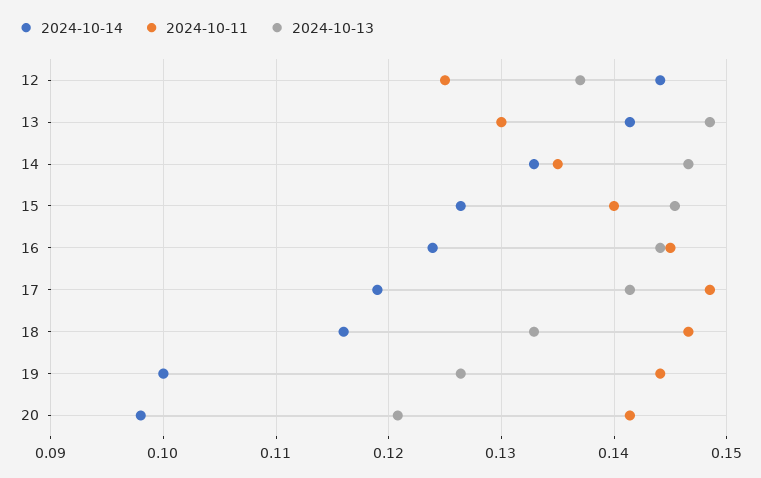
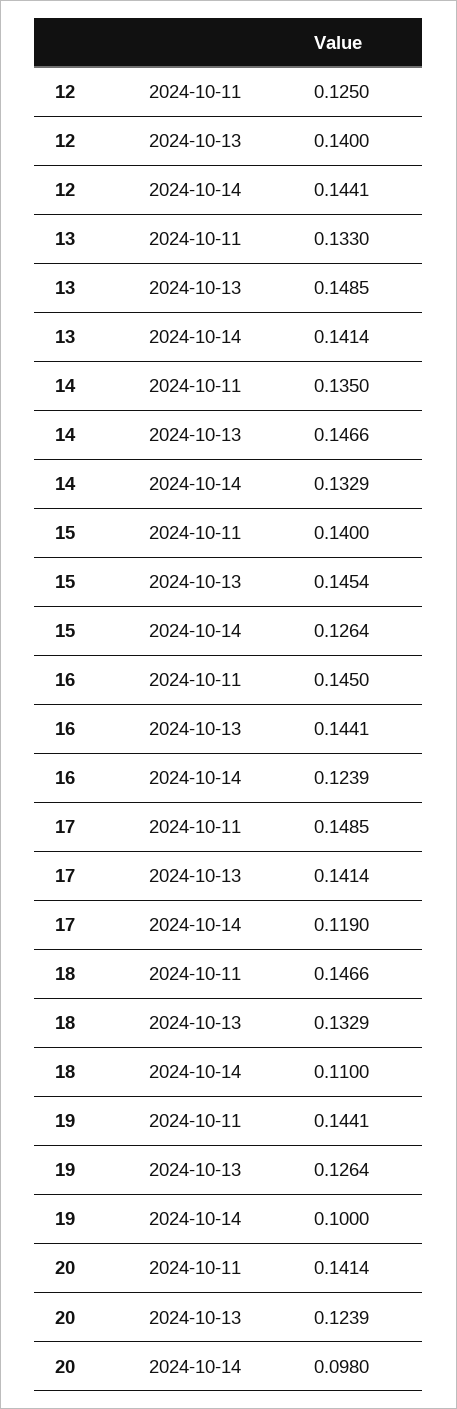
2024-10-13, 12: 0.137 -> 0.14
2024-10-11, 13: 0.13 -> 0.133
2024-10-14, 18: 0.116 -> 0.11
2024-10-13, 20: 0.121 -> 0.1239

